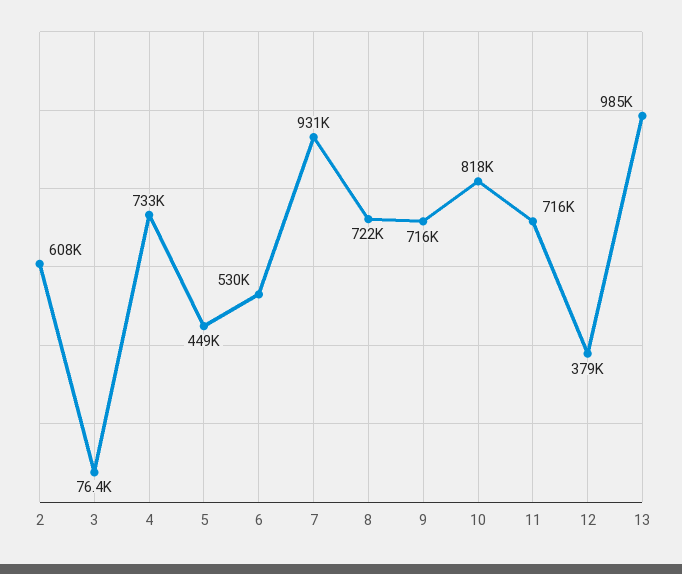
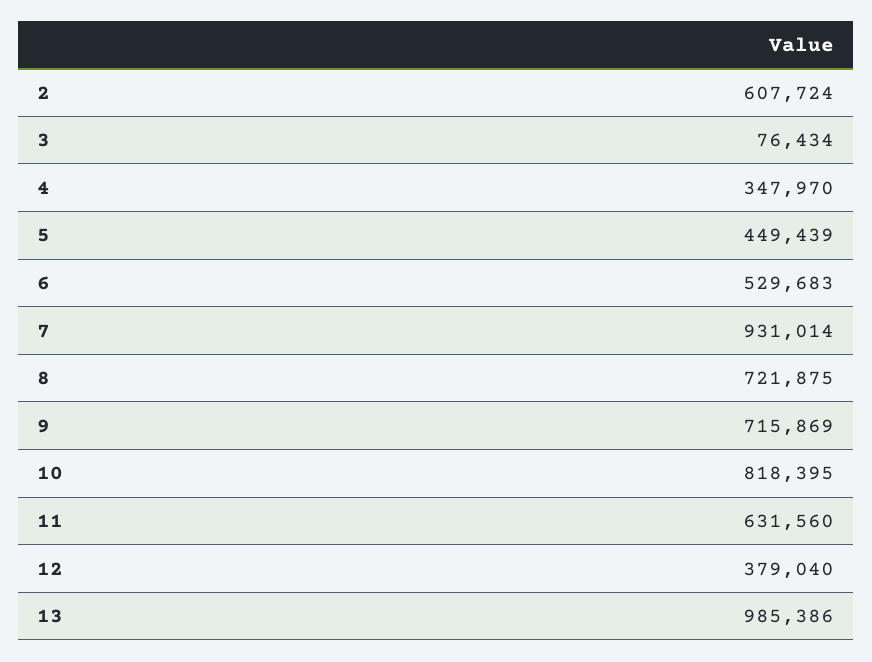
4: 733000 -> 347970
11: 716000 -> 631560

